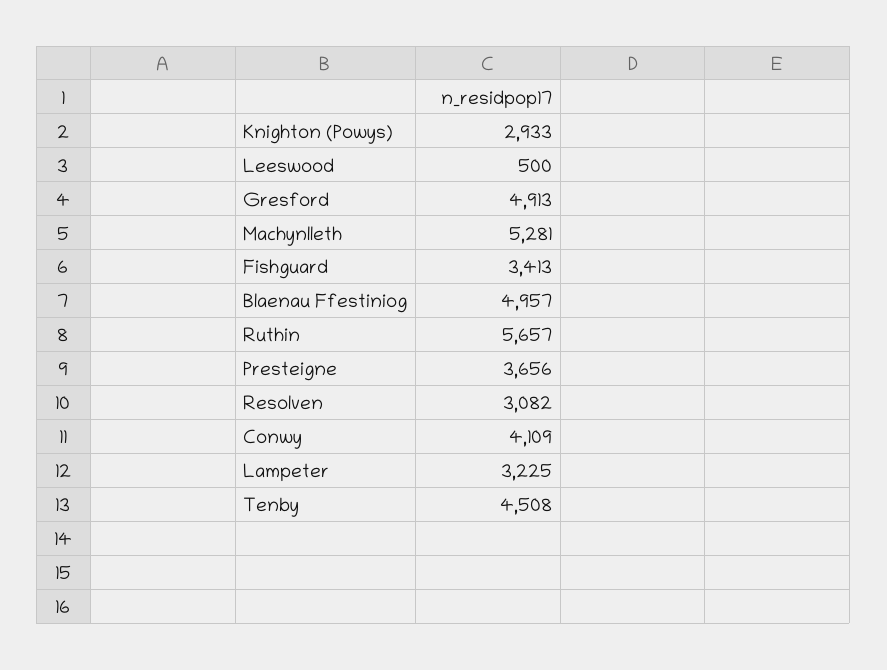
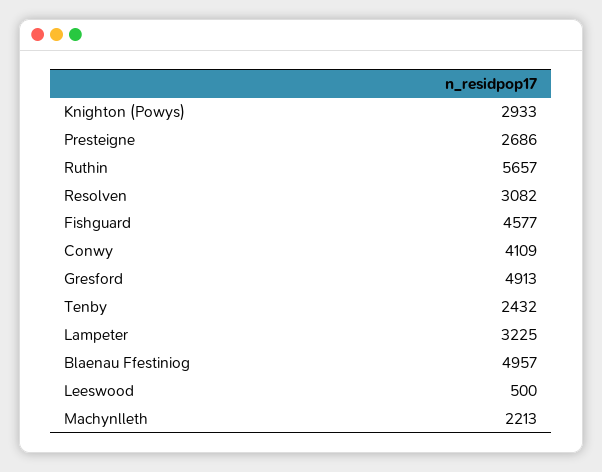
Machynlleth: 5281 -> 2213
Fishguard: 3413 -> 4577
Presteigne: 3656 -> 2686
Tenby: 4508 -> 2432

